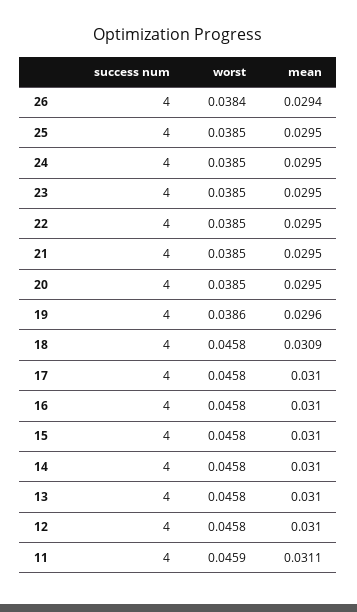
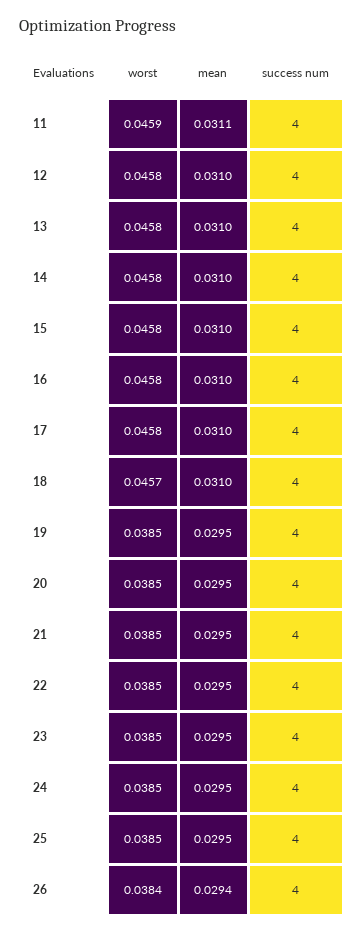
worst, 19: 0.0386 -> 0.0385
mean, 19: 0.0296 -> 0.0295
worst, 18: 0.0458 -> 0.0457
mean, 18: 0.0309 -> 0.031

